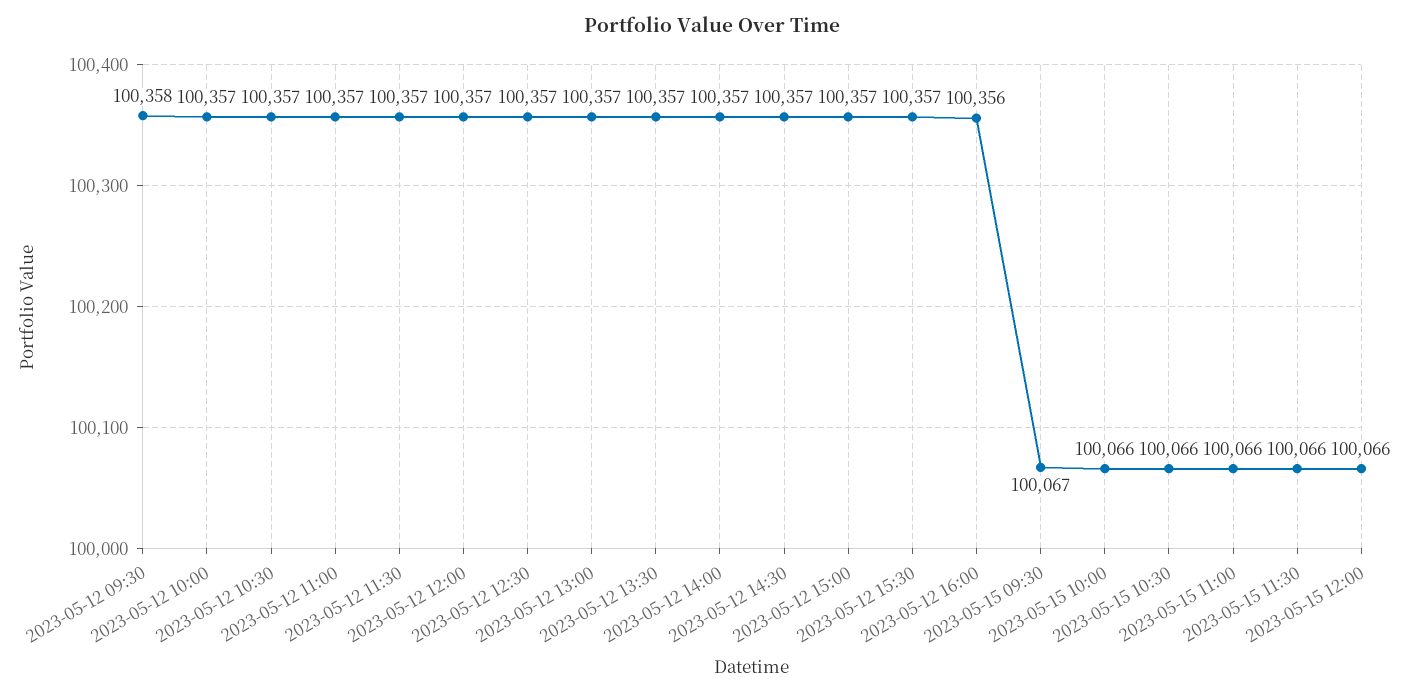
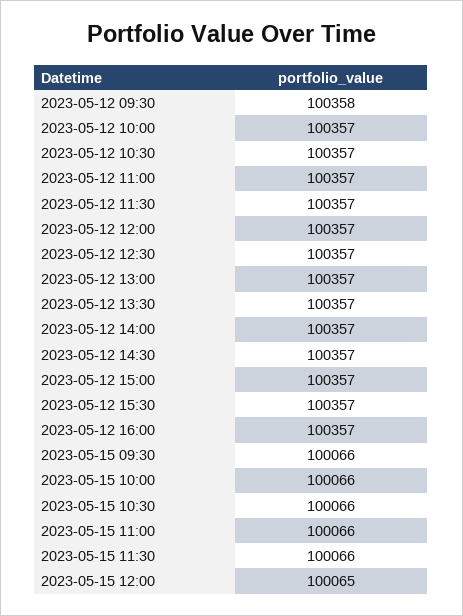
2023-05-12 16:00: 100356 -> 100357
2023-05-15 09:30: 100067 -> 100066
2023-05-15 12:00: 100066 -> 100065

